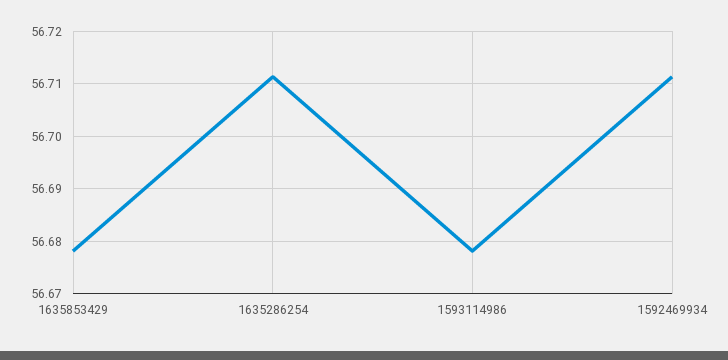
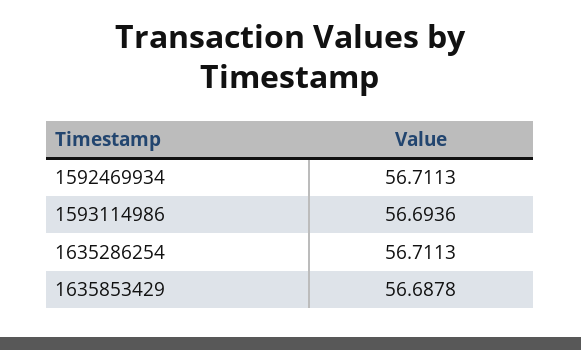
1635853429: 56.678 -> 56.6878
1593114986: 56.678 -> 56.6936

